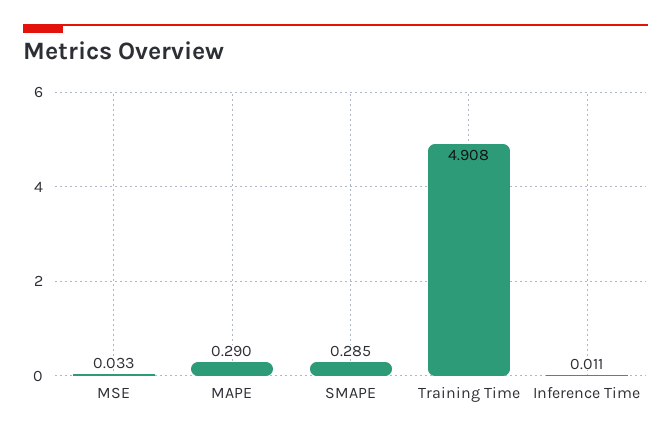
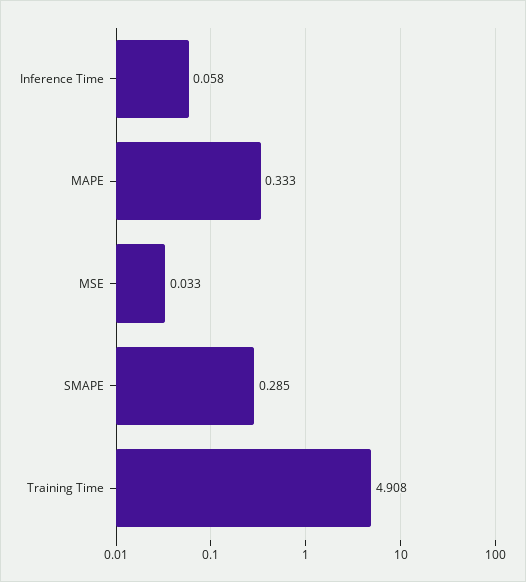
MAPE: 0.29 -> 0.333
Inference Time: 0.011 -> 0.058

